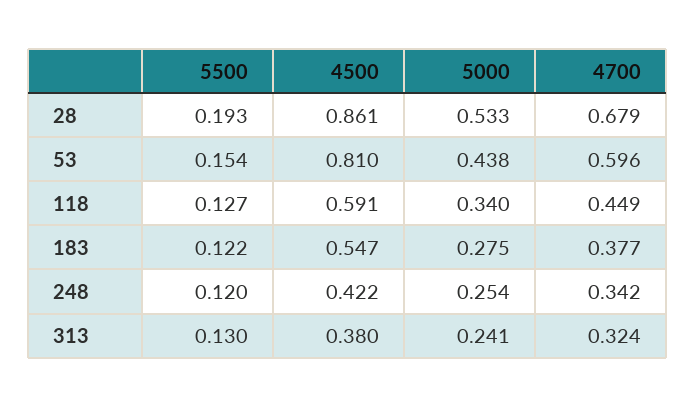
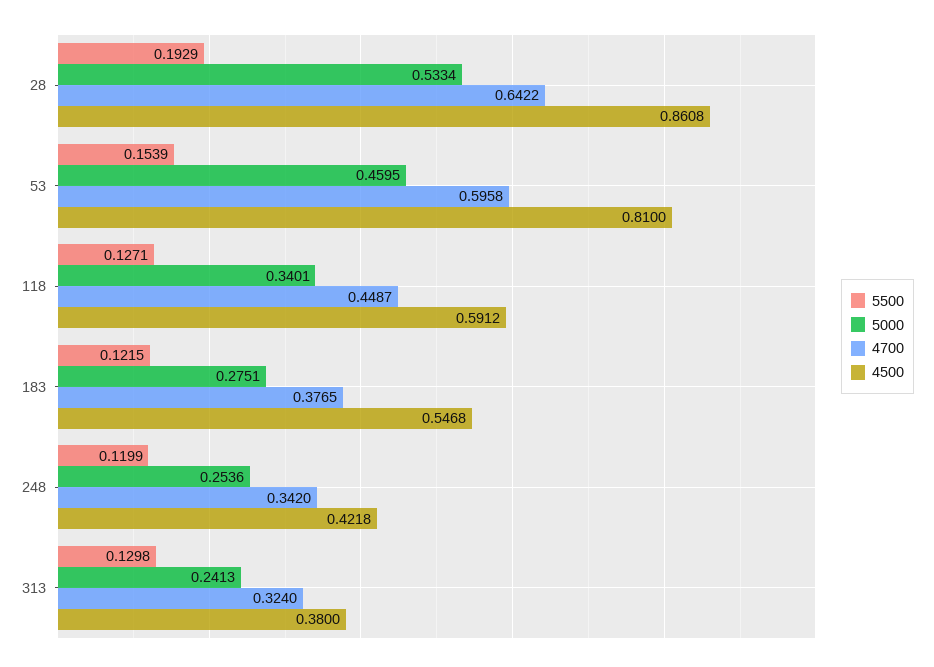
4700, 28: 0.679 -> 0.6422
5000, 53: 0.438 -> 0.4595

